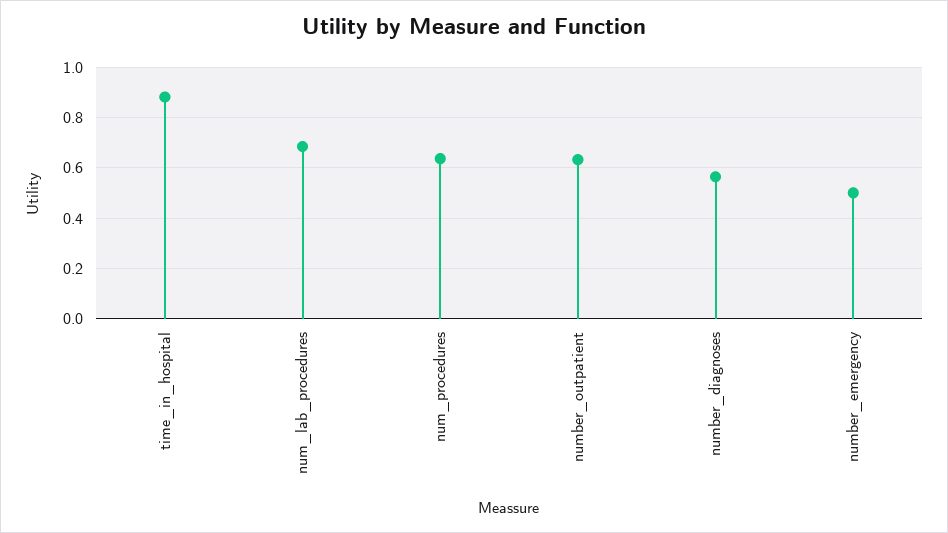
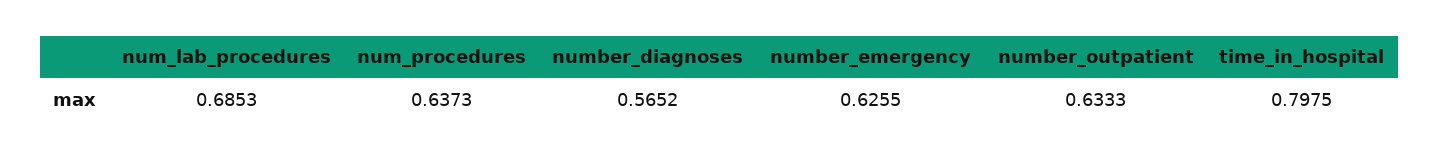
time_in_hospital: 0.875 -> 0.7975
number_emergency: 0.5 -> 0.6255

